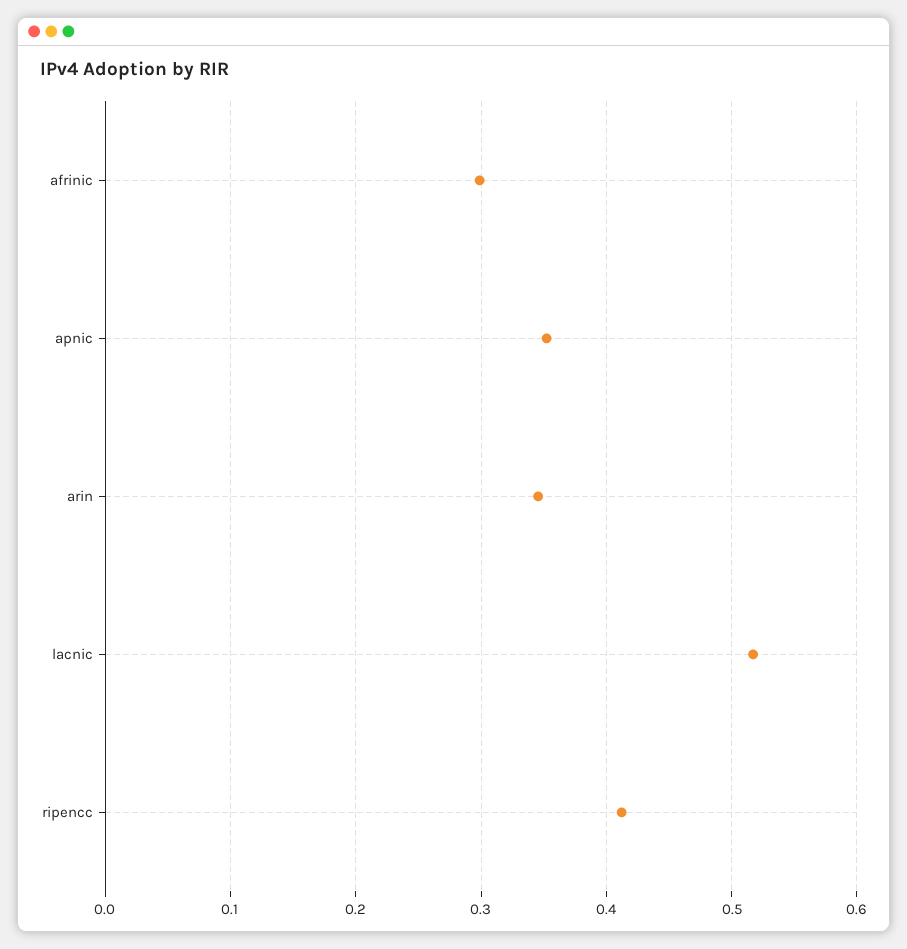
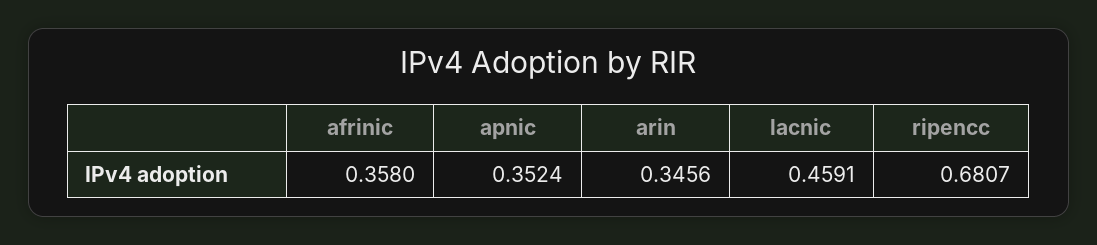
afrinic: 0.3 -> 0.358
lacnic: 0.52 -> 0.4591
ripencc: 0.41 -> 0.6807

